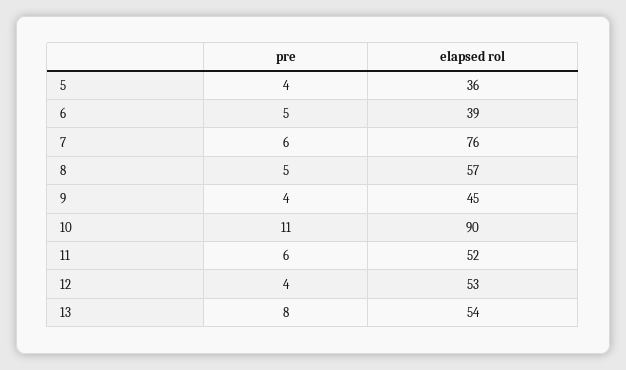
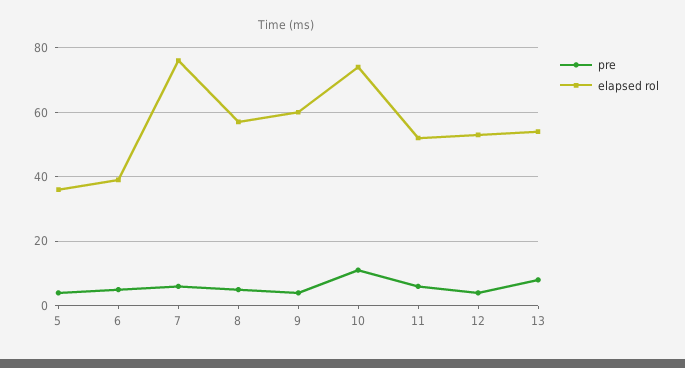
elapsed rol, 9: 45 -> 60
elapsed rol, 10: 90 -> 75

